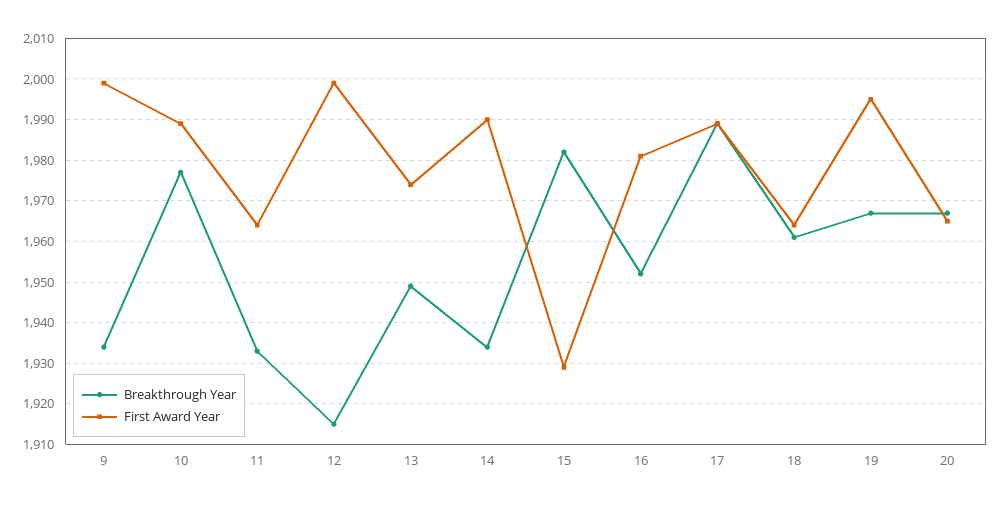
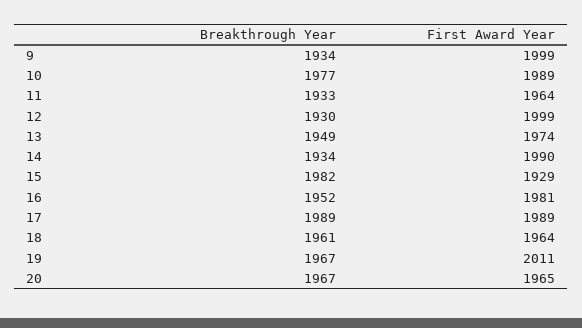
Breakthrough Year, 12: 1915 -> 1930
First Award Year, 19: 1995 -> 2011

